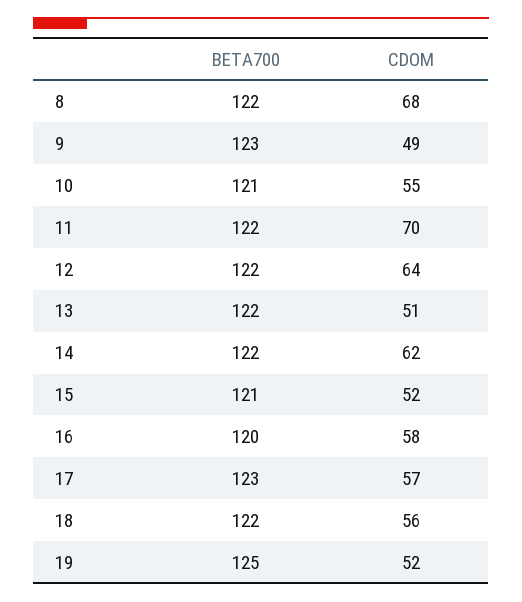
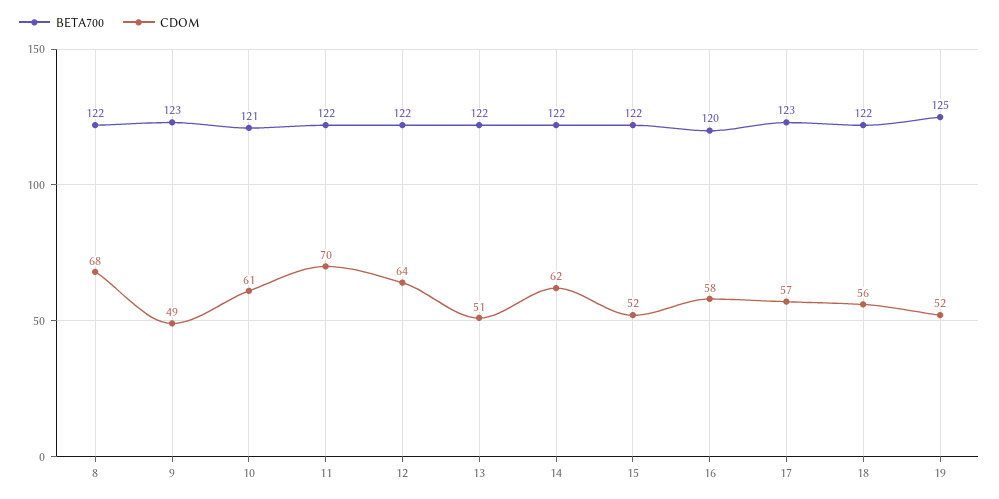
CDOM, 10: 55 -> 61
BETA700, 15: 121 -> 122

